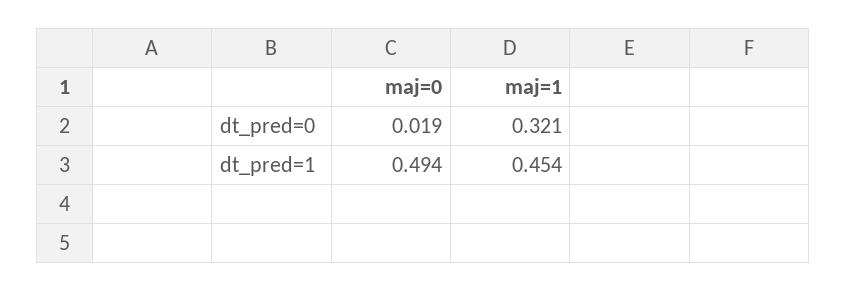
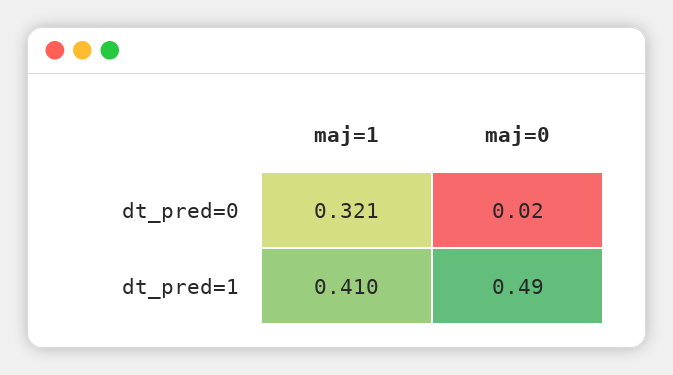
maj=1, dt_pred=1: 0.454 -> 0.41

